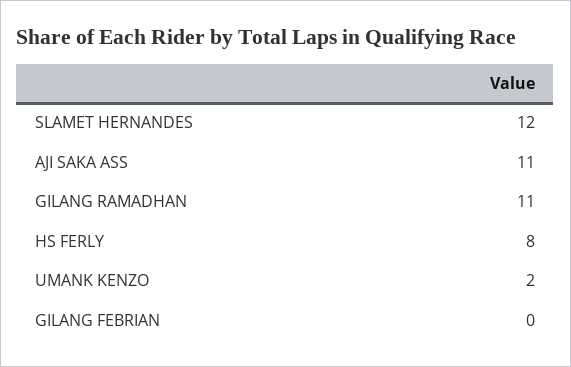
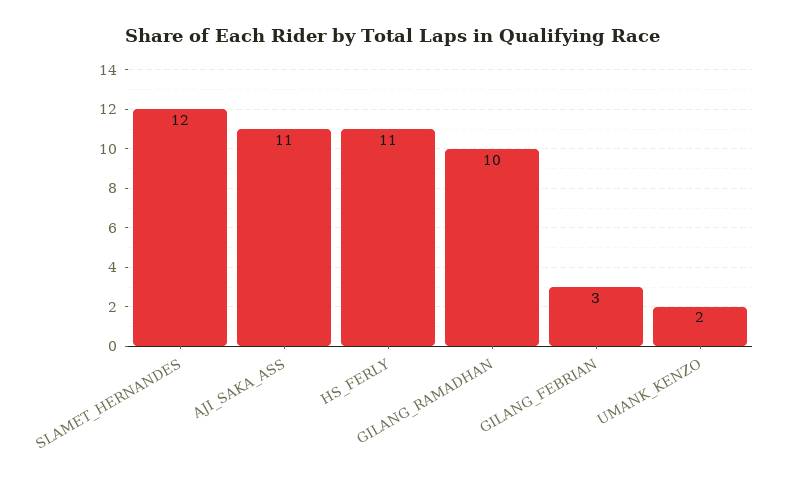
GILANG RAMADHAN: 11 -> 10
HS FERLY: 8 -> 11
GILANG FEBRIAN: 0 -> 3

